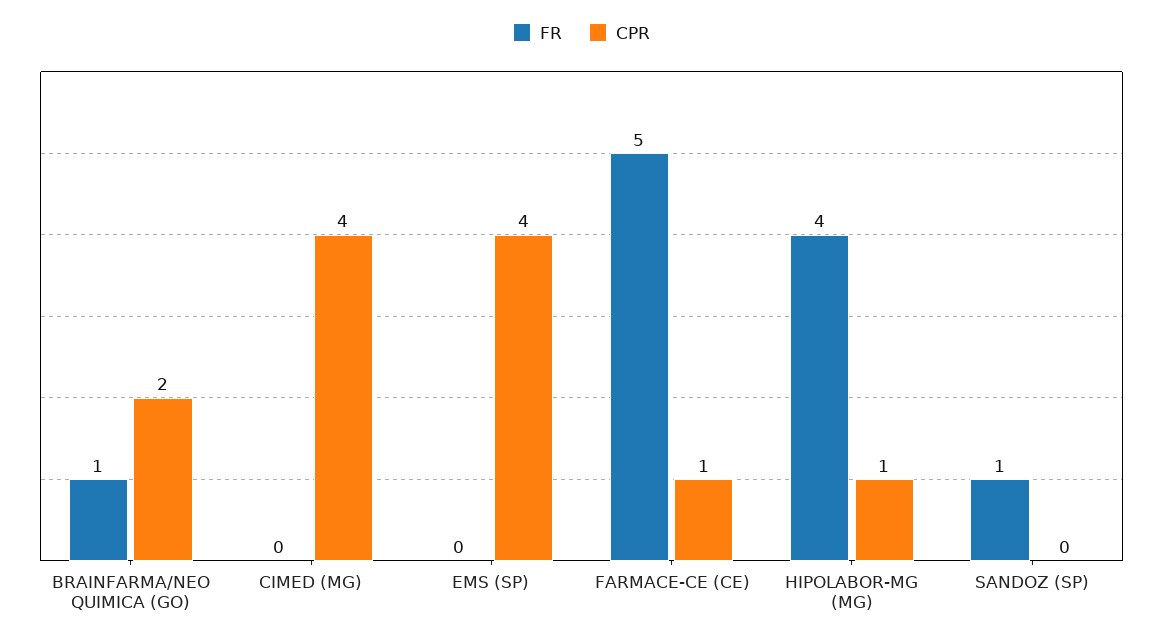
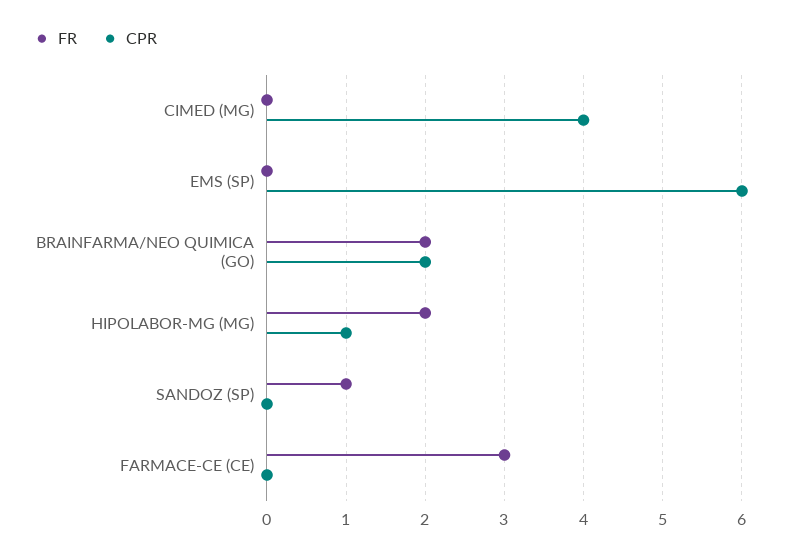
FR, BRAINFARMA/NEO QUIMICA (GO): 1 -> 2
CPR, EMS (SP): 4 -> 6
FR, FARMACE-CE (CE): 5 -> 3
CPR, FARMACE-CE (CE): 1 -> 0
FR, HIPOLABOR-MG (MG): 4 -> 2

